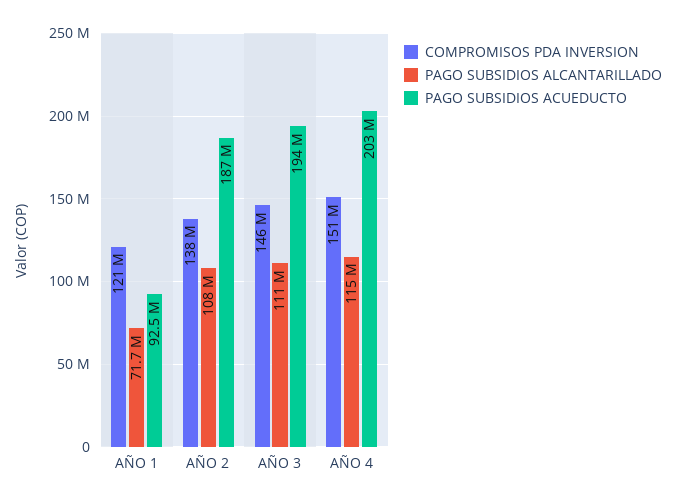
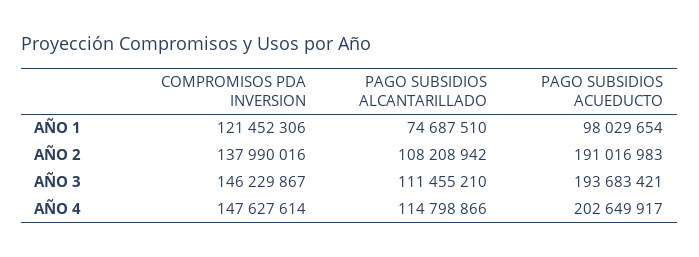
PAGO SUBSIDIOS ALCANTARILLADO, AÑO 1: 71700000 -> 74687510
PAGO SUBSIDIOS ACUEDUCTO, AÑO 1: 92500000 -> 98029654
PAGO SUBSIDIOS ACUEDUCTO, AÑO 2: 187000000 -> 191016983
COMPROMISOS PDA INVERSION, AÑO 4: 151000000 -> 147627614

